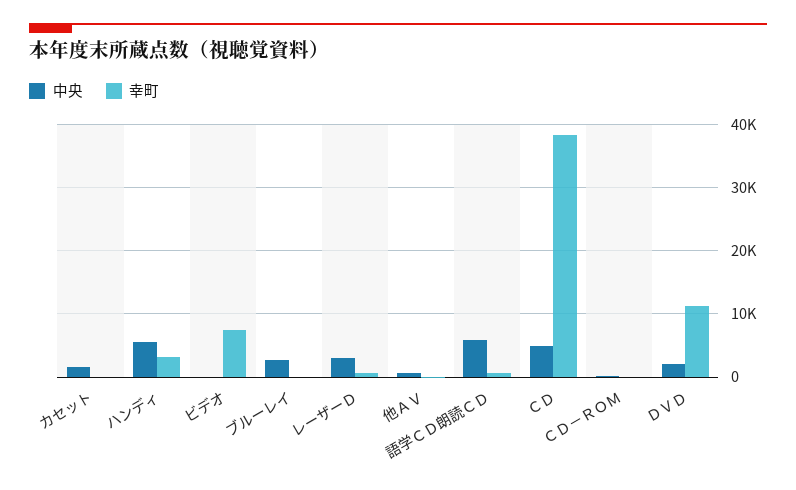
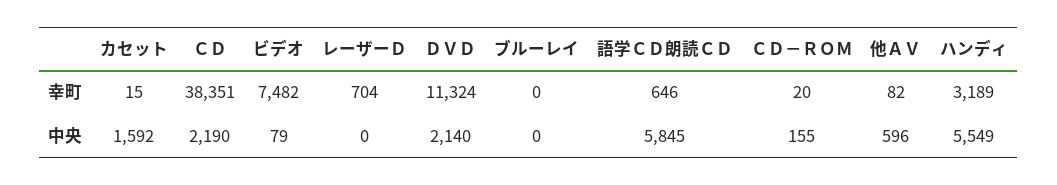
中央, ブルーレイ: 3000 -> 0
中央, レーザーＤ: 3000 -> 0
中央, ＣＤ: 5000 -> 2190

